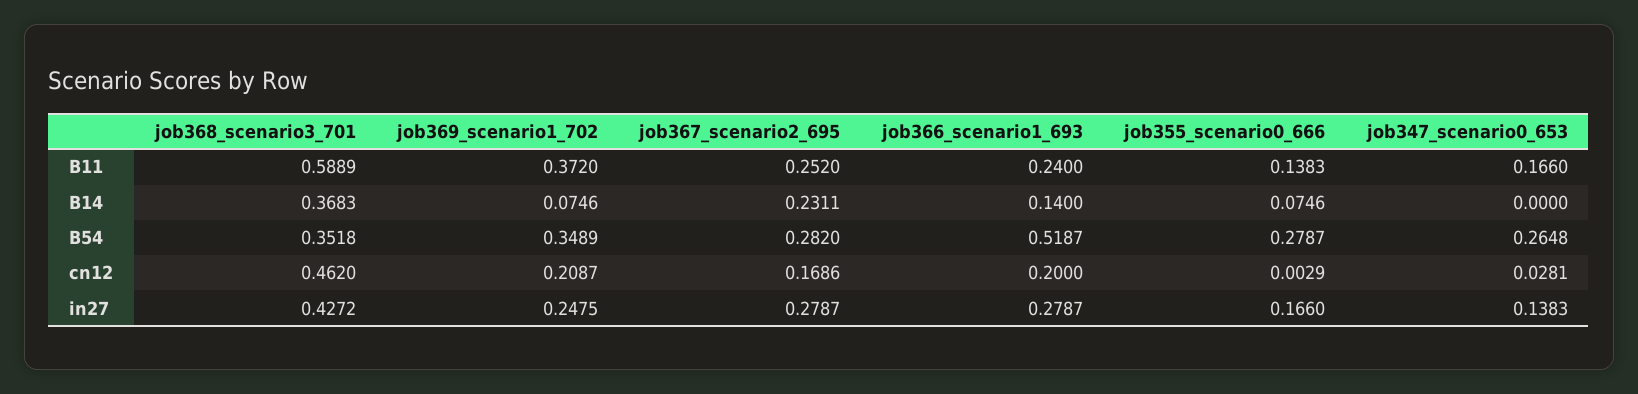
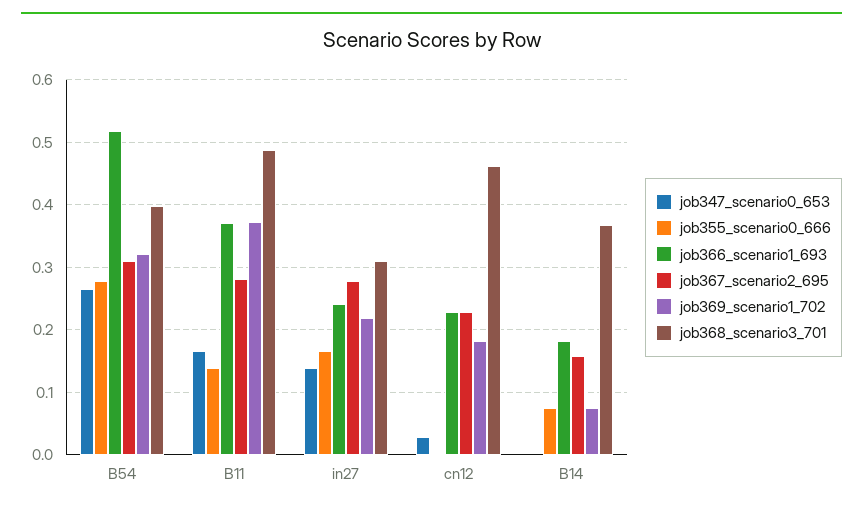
job368_scenario3_701, B11: 0.5889 -> 0.49
job367_scenario2_695, B11: 0.252 -> 0.28
job366_scenario1_693, B11: 0.24 -> 0.37
job367_scenario2_695, B14: 0.2311 -> 0.16
job366_scenario1_693, B14: 0.14 -> 0.18
job368_scenario3_701, B54: 0.3518 -> 0.4
job369_scenario1_702, B54: 0.3489 -> 0.32
job367_scenario2_695, B54: 0.282 -> 0.31
job369_scenario1_702, cn12: 0.2087 -> 0.18
job367_scenario2_695, cn12: 0.1686 -> 0.23
job366_scenario1_693, cn12: 0.2 -> 0.23
job368_scenario3_701, in27: 0.4272 -> 0.31
job369_scenario1_702, in27: 0.2475 -> 0.22
job366_scenario1_693, in27: 0.2787 -> 0.24

